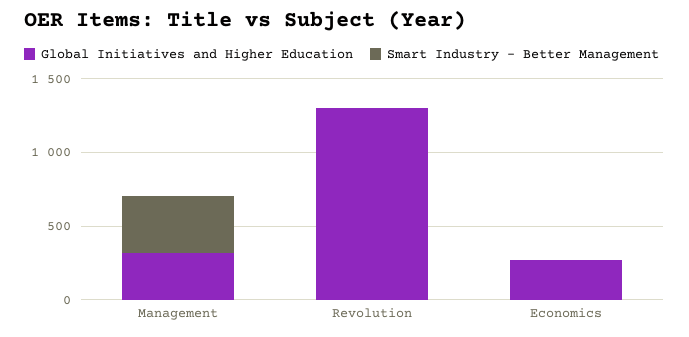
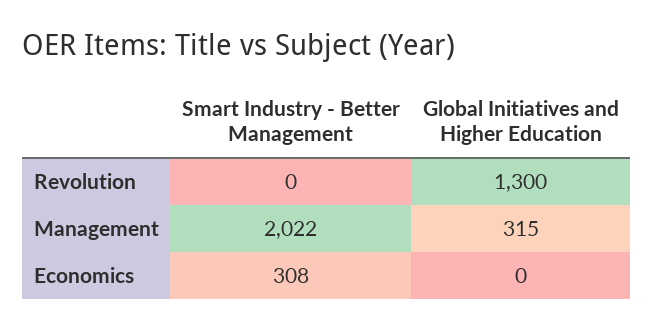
Smart Industry - Better Management, Management: 400 -> 2022
Global Initiatives and Higher Education, Economics: 300 -> 0
Smart Industry - Better Management, Economics: 0 -> 308

